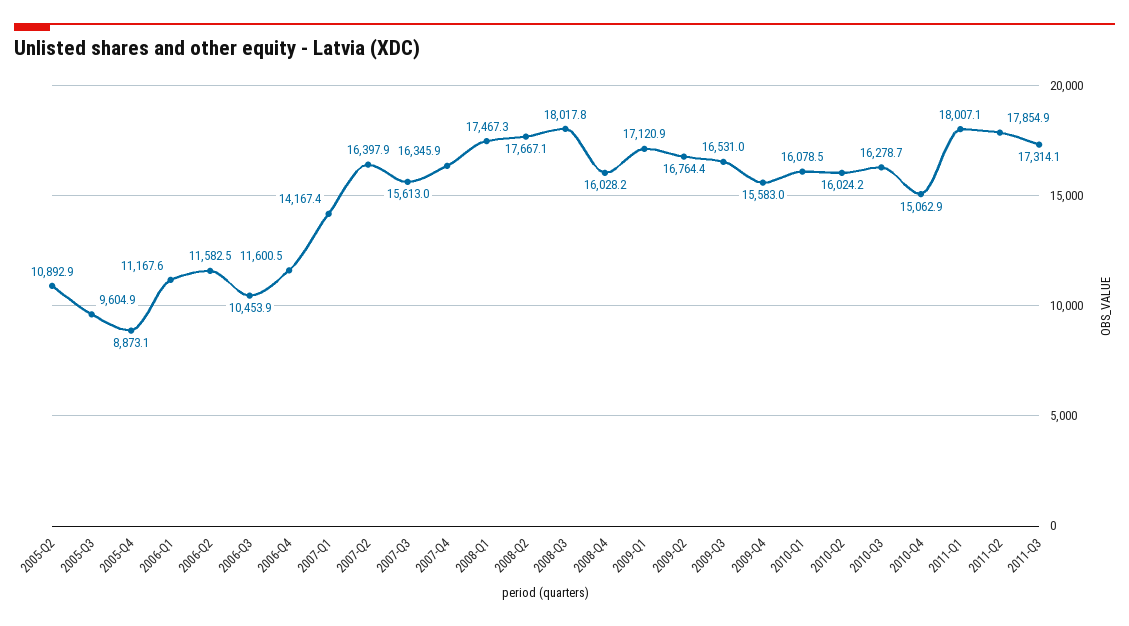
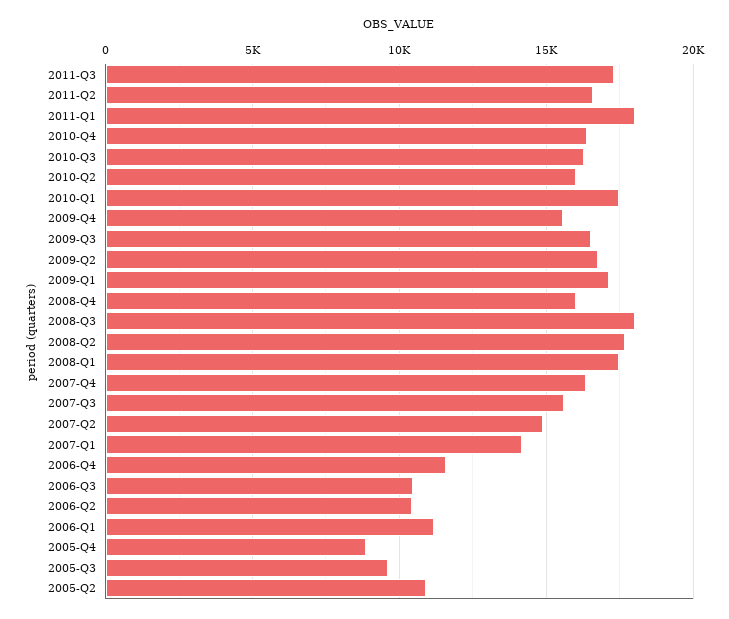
2006-Q2: 11582.5 -> 10500
2007-Q2: 16397.9 -> 15000
2010-Q1: 16078.5 -> 17500
2010-Q4: 15062.9 -> 16500
2011-Q2: 17854.9 -> 16500

